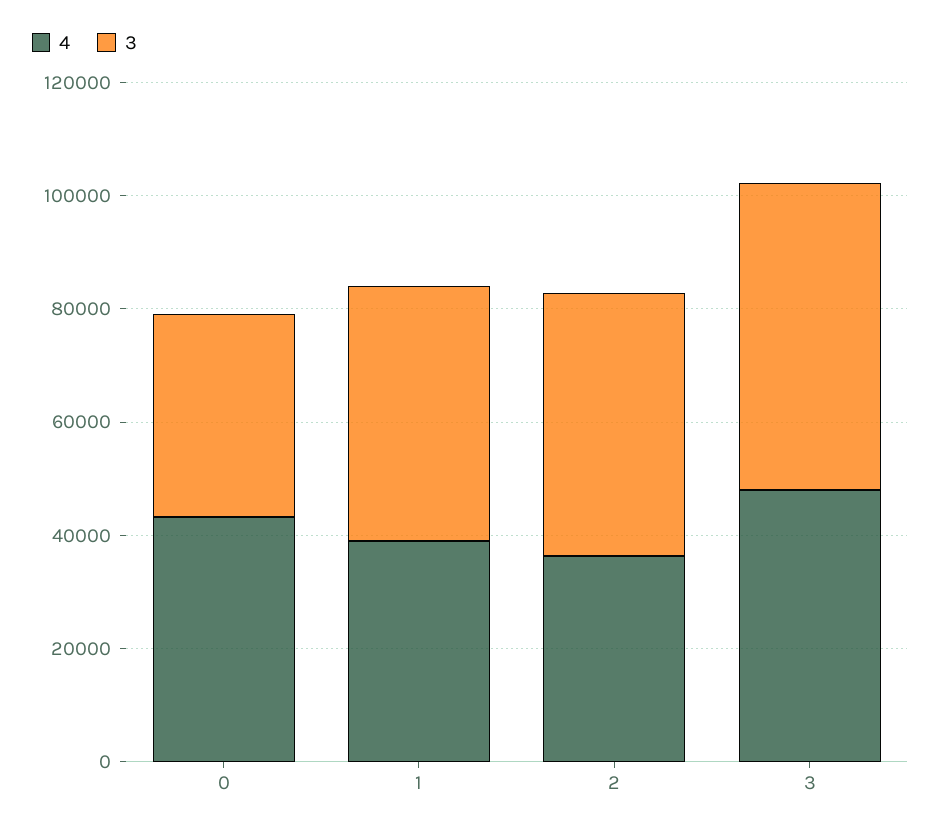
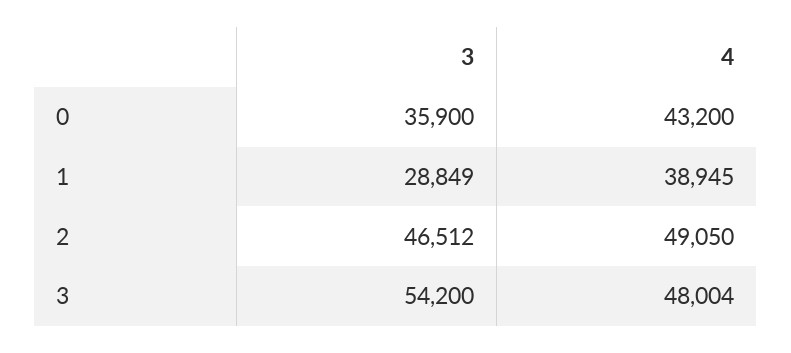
3, 1: 45000 -> 28849
4, 2: 35000 -> 49050

